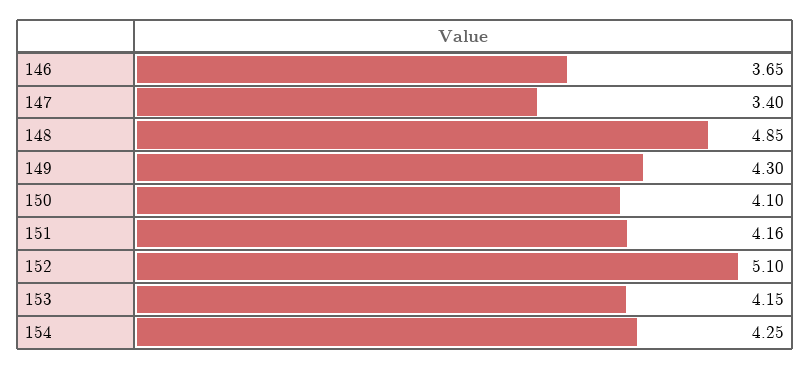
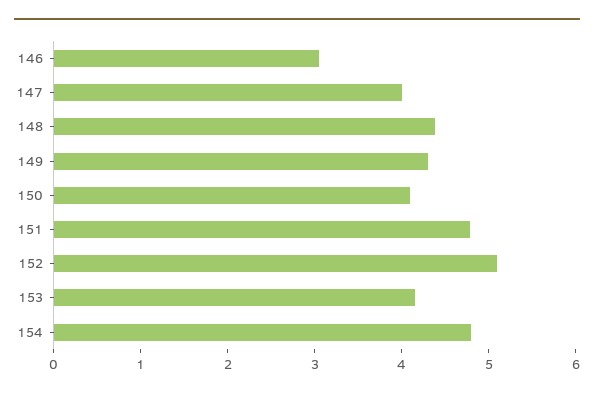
146: 3.65 -> 3
147: 3.4 -> 4
148: 4.85 -> 4.4
151: 4.16 -> 4.8
154: 4.25 -> 4.8

